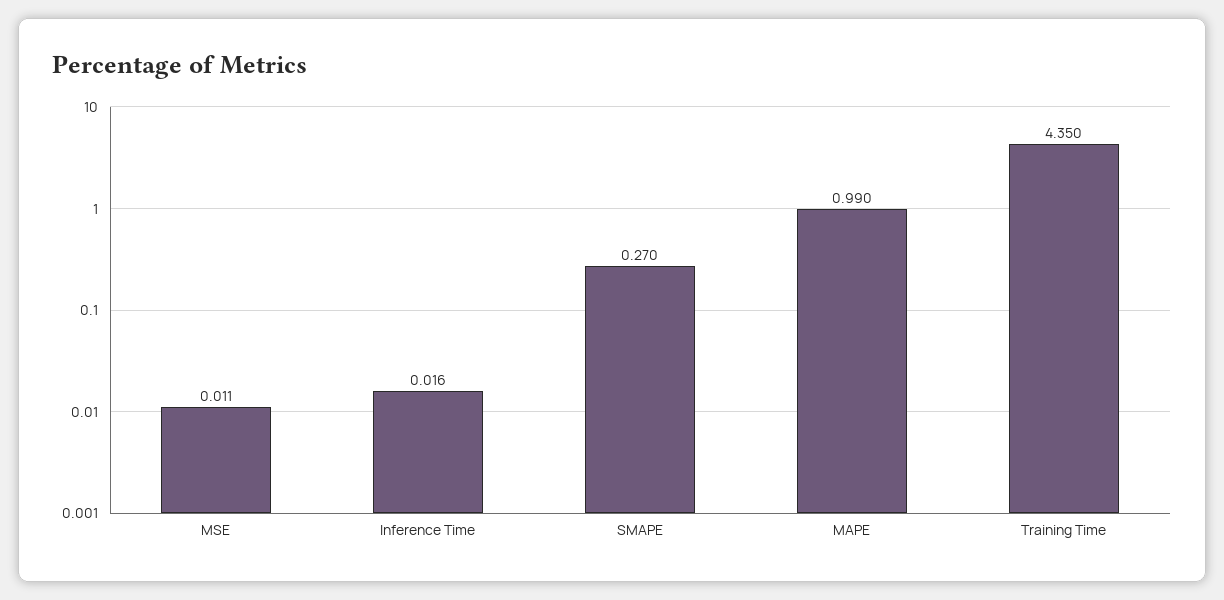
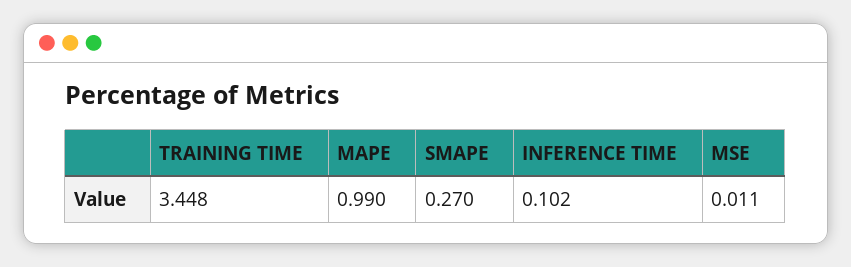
Inference Time: 0.016 -> 0.102
Training Time: 4.35 -> 3.448

